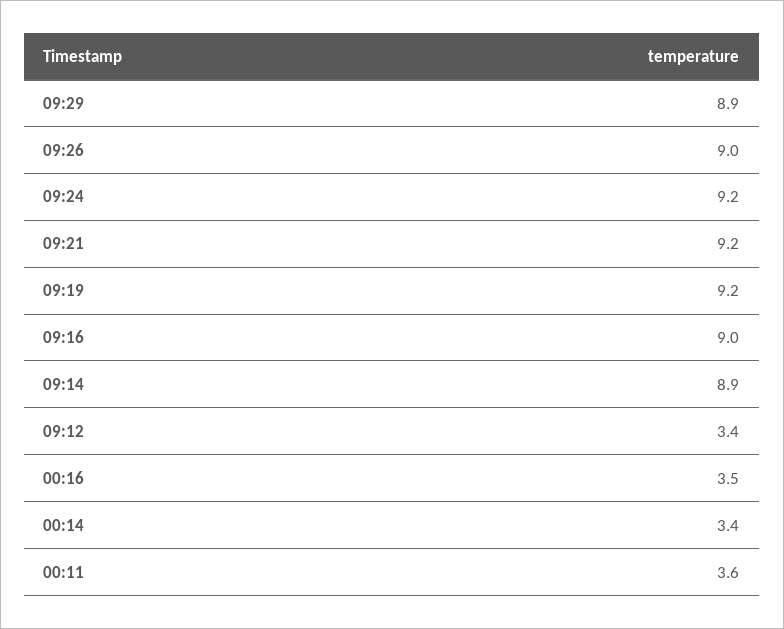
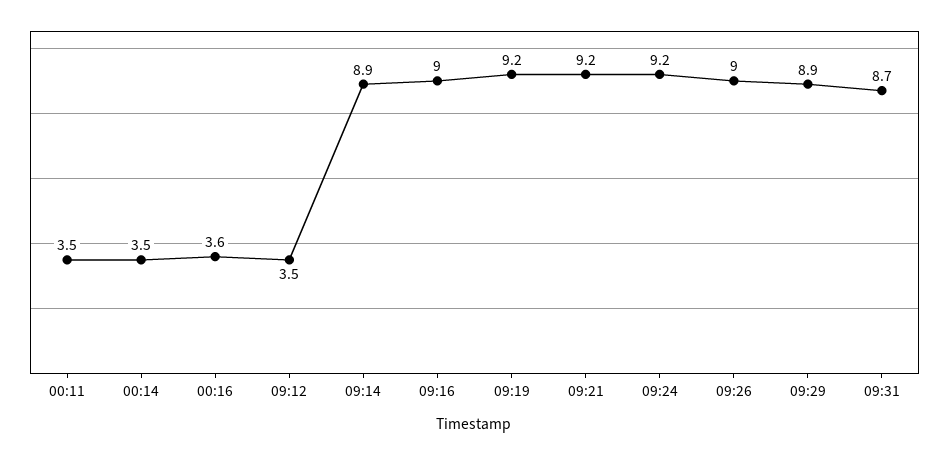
09:12: 3.4 -> 3.5
00:16: 3.5 -> 3.6
00:14: 3.4 -> 3.5
00:11: 3.6 -> 3.5
09:31: none -> 8.7

